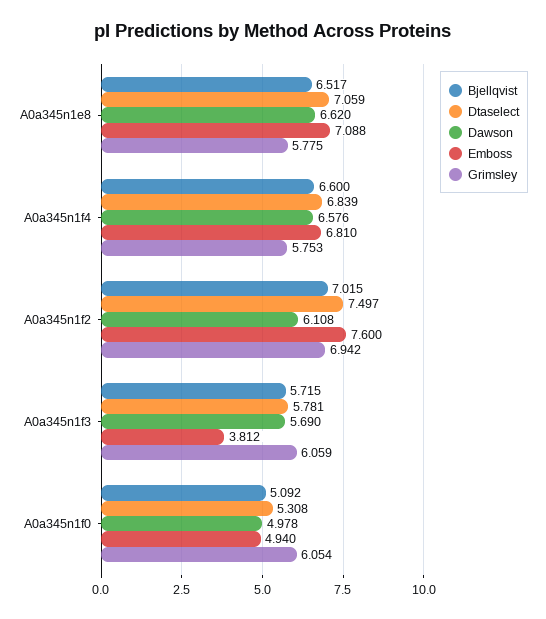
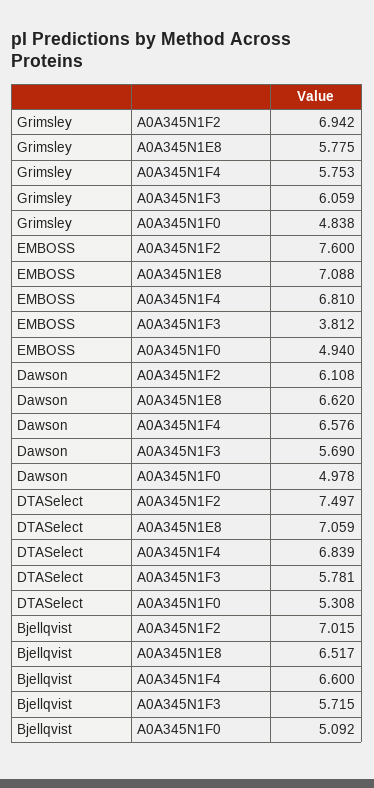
Grimsley, A0a345n1f0: 6.054 -> 4.838

